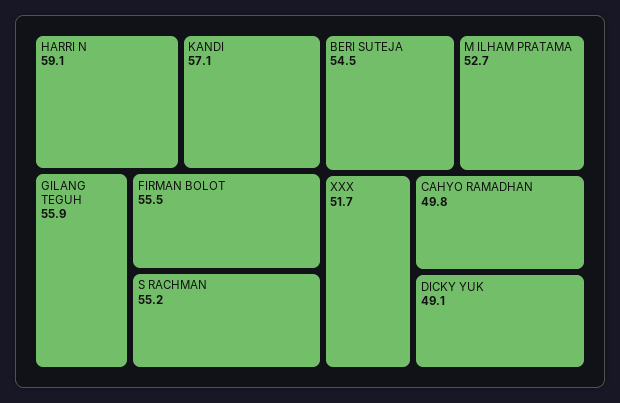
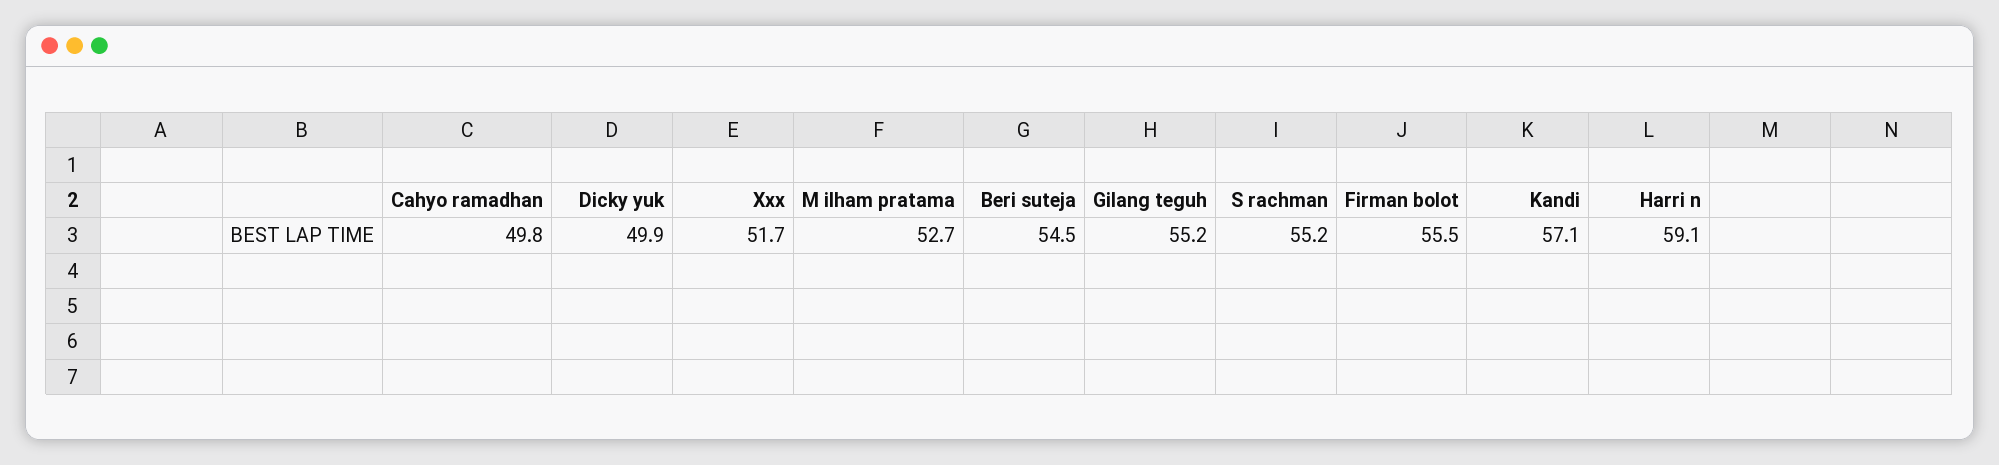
GILANG TEGUH: 55.9 -> 55.2
DICKY YUK: 49.1 -> 49.9

